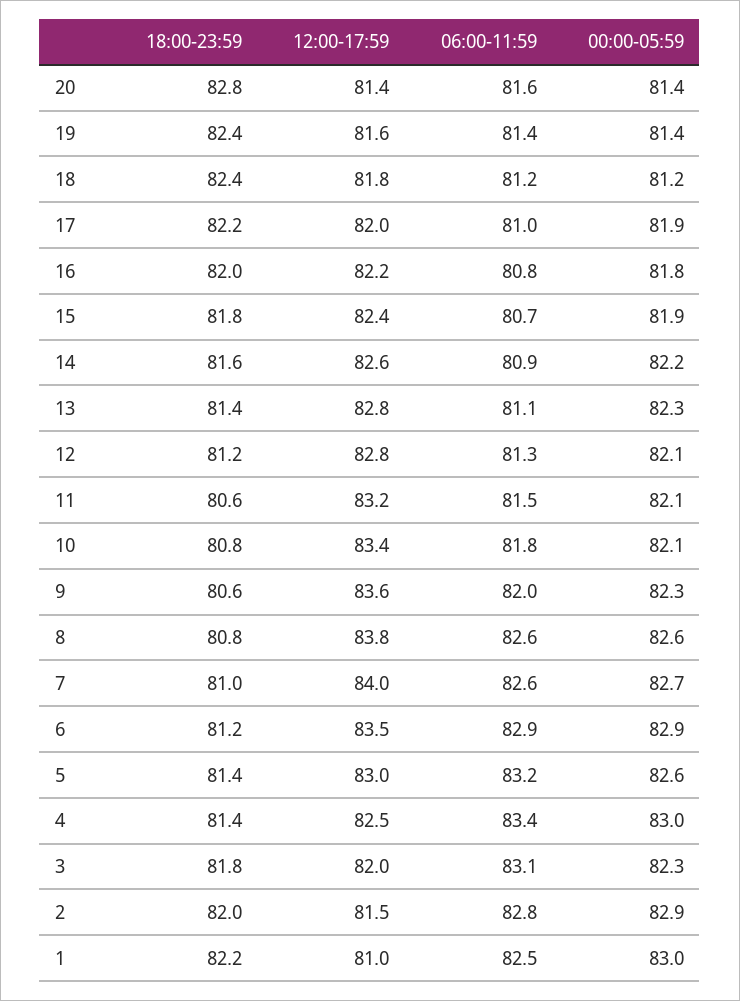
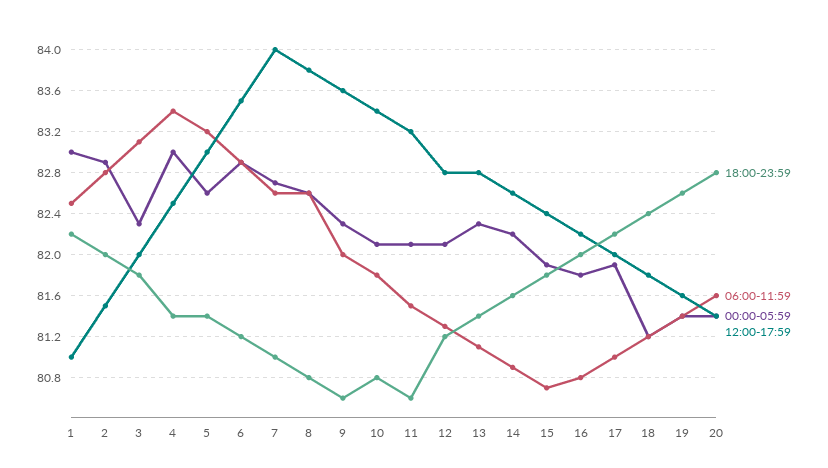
18:00-23:59, 19: 82.4 -> 82.6

